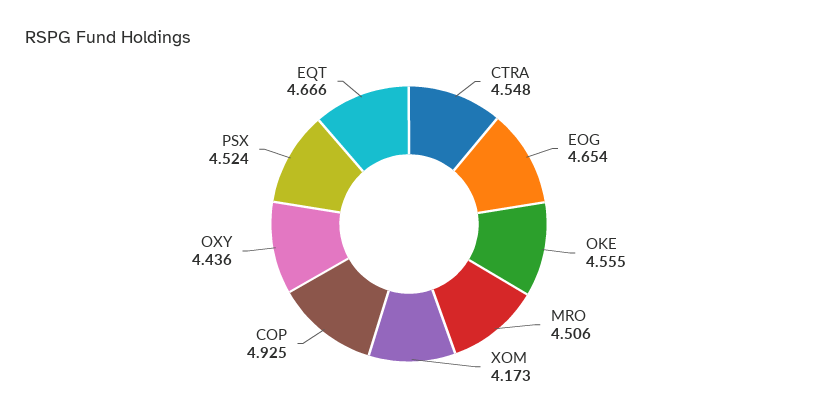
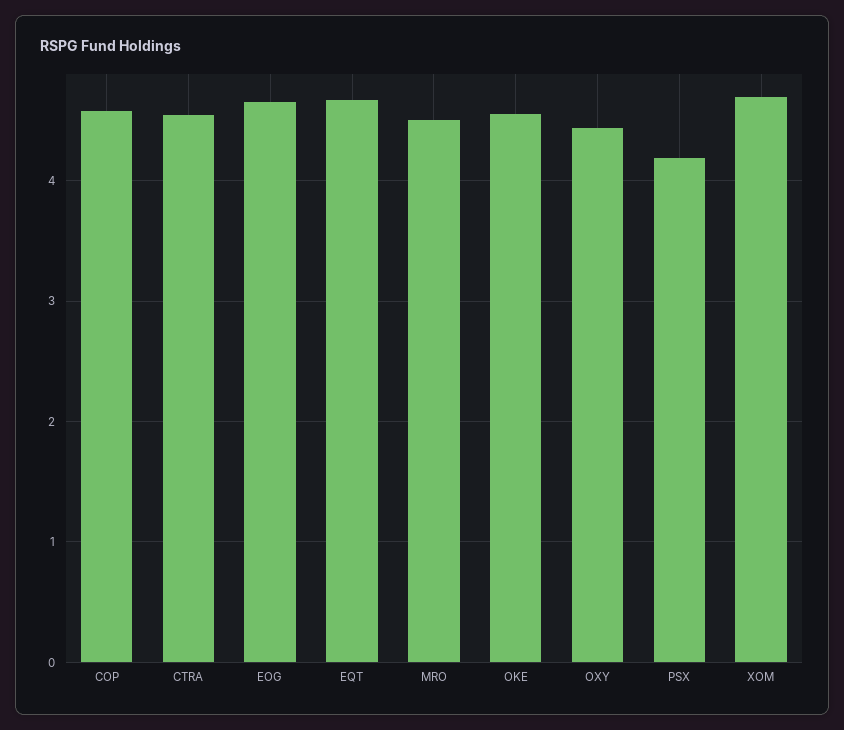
XOM: 4.173 -> 4.7
COP: 4.925 -> 4.6
PSX: 4.524 -> 4.2

